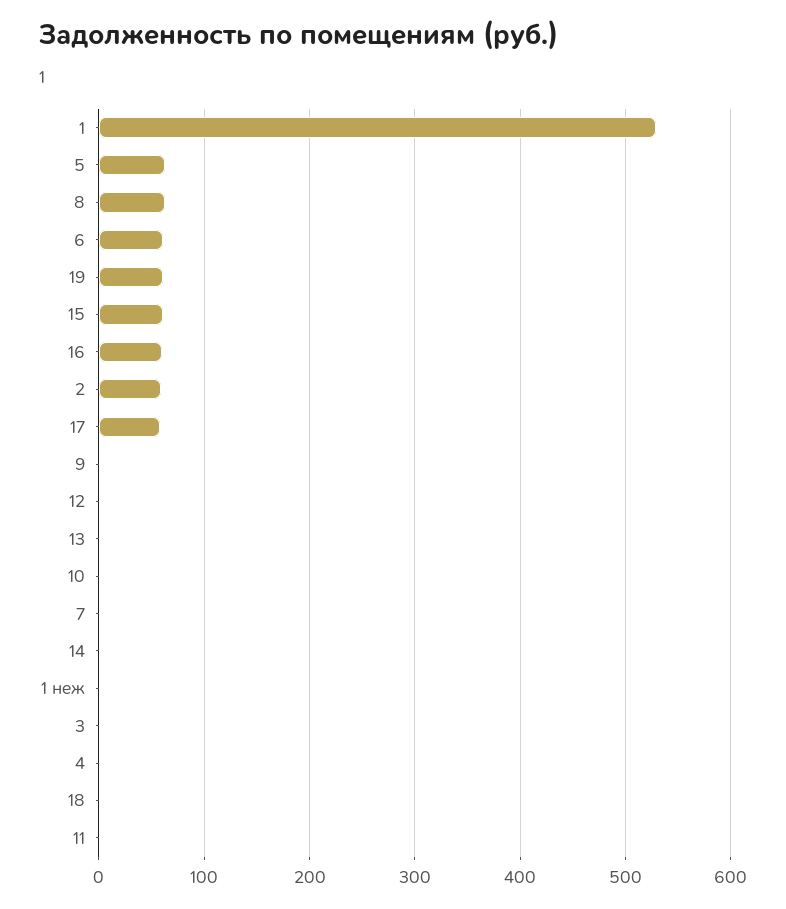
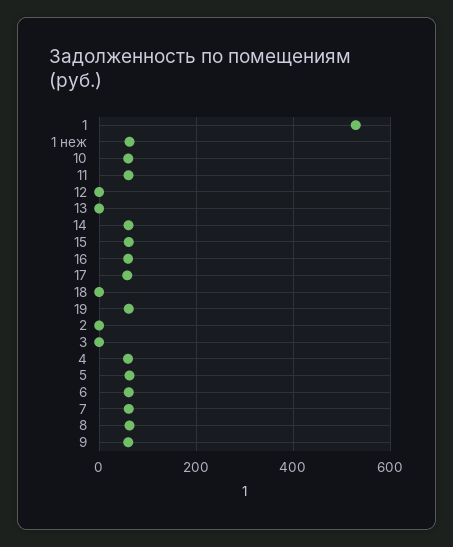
2: 60 -> 0
9: 0 -> 60
10: 0 -> 60
7: 0 -> 60
14: 0 -> 60
1 неж: 0 -> 60
4: 0 -> 60
11: 0 -> 60

